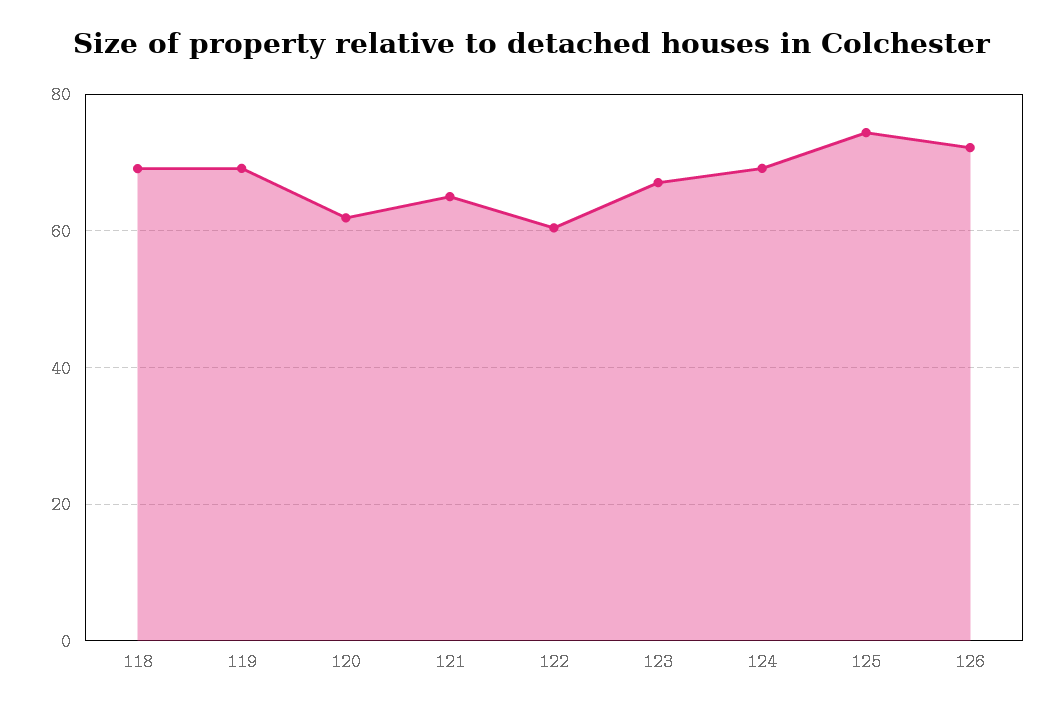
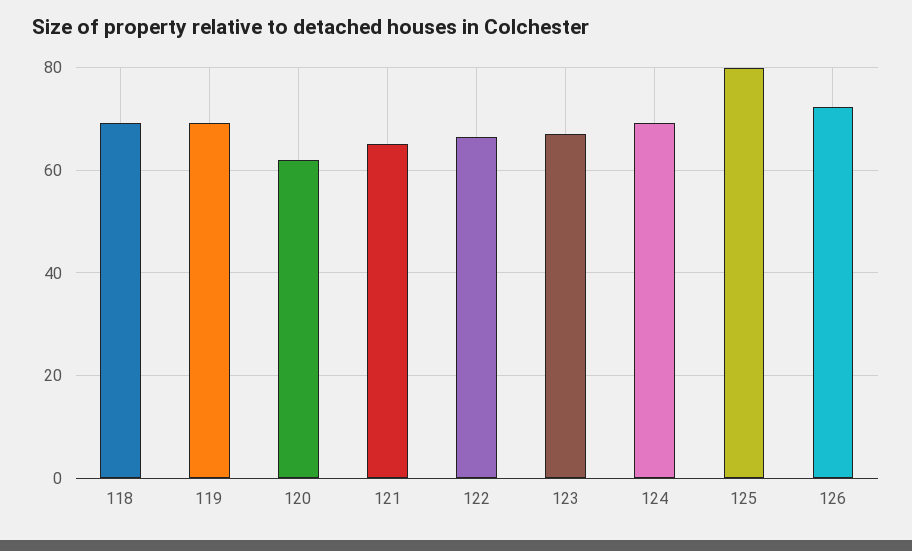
122: 60 -> 66
125: 74 -> 80

